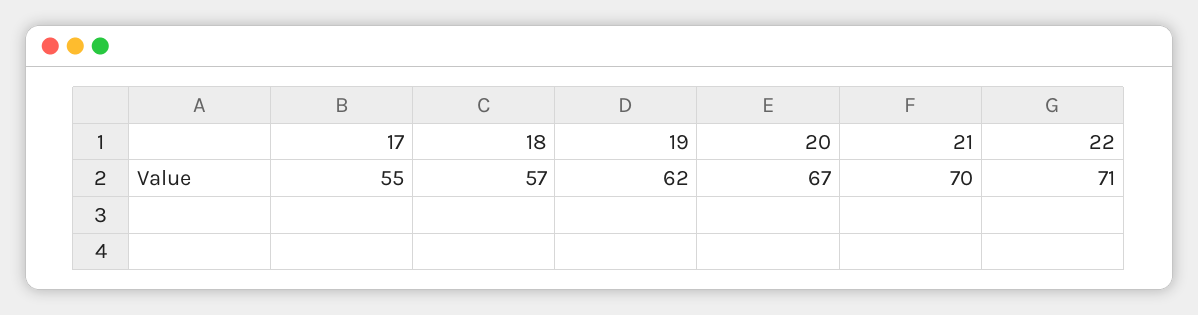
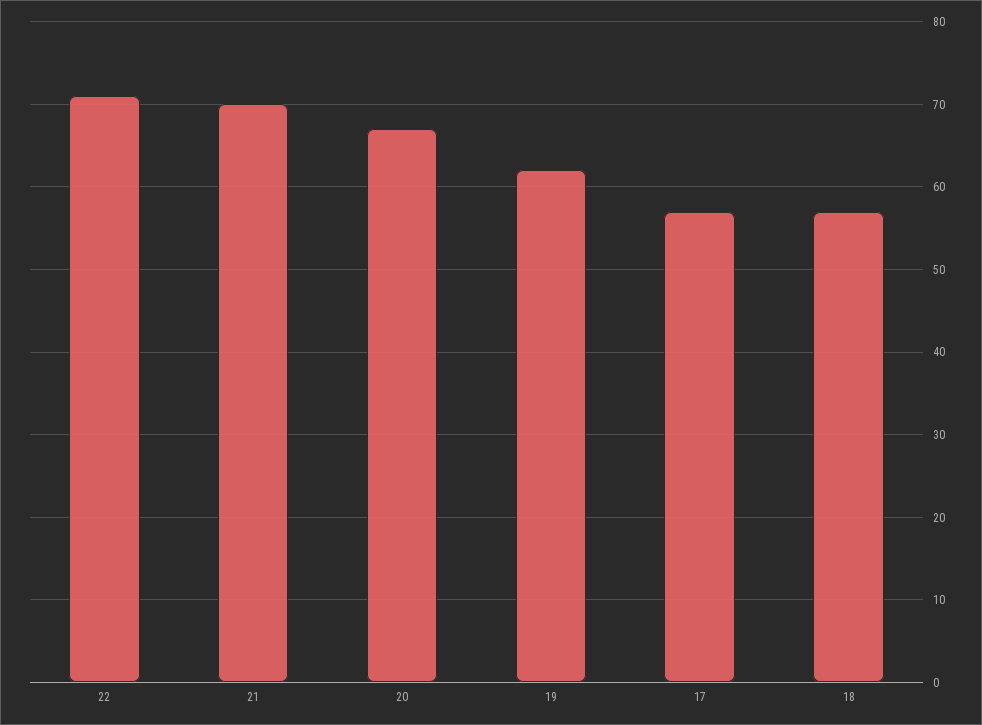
17: 55 -> 57

